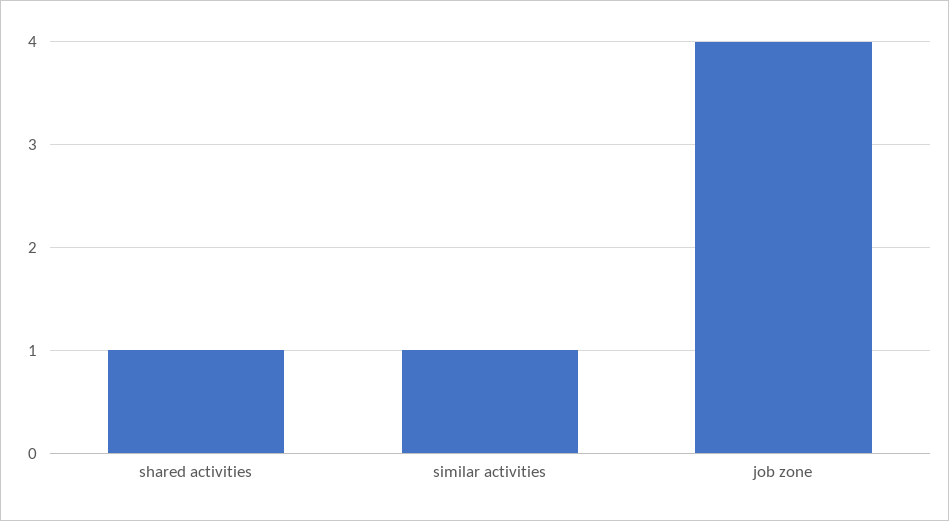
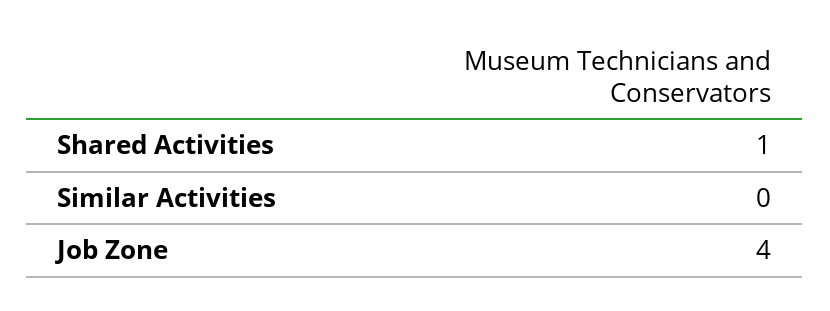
similar activities: 1 -> 0

